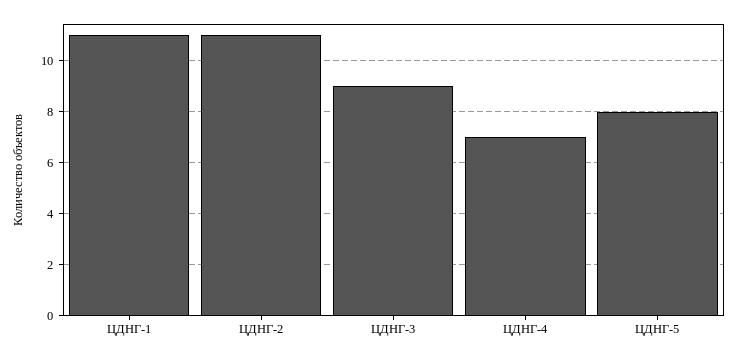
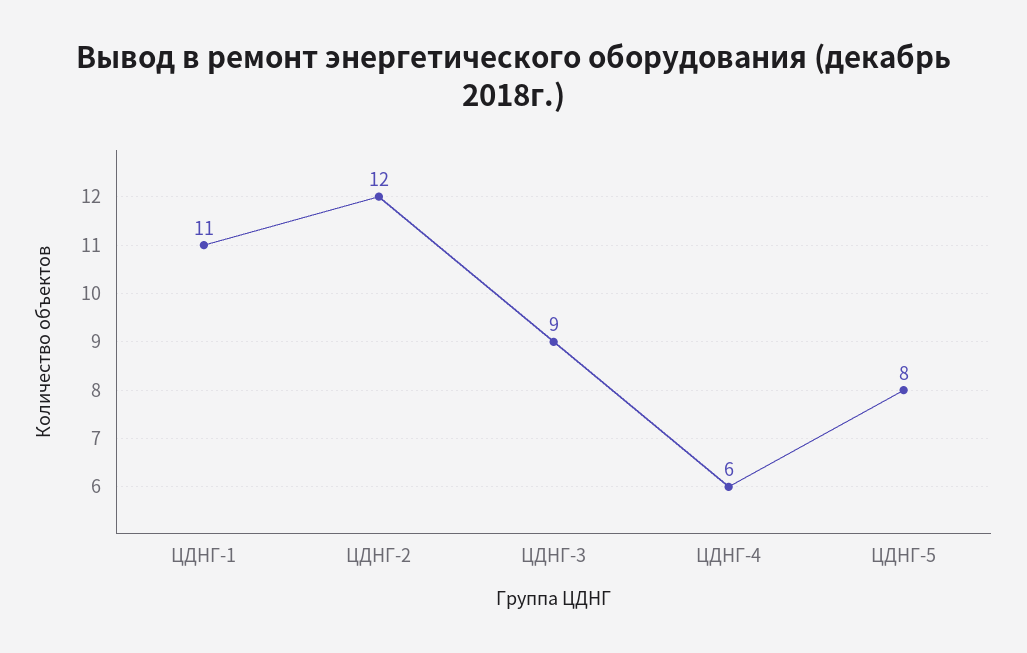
ЦДНГ-2: 11 -> 12
ЦДНГ-4: 7 -> 6

